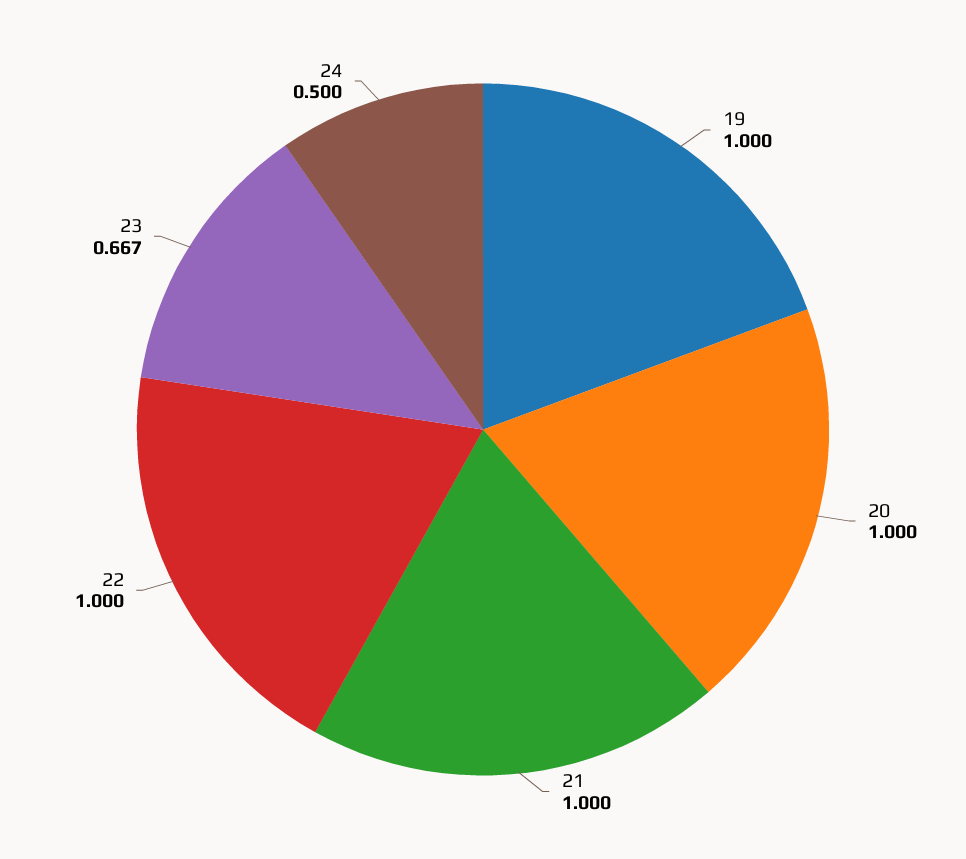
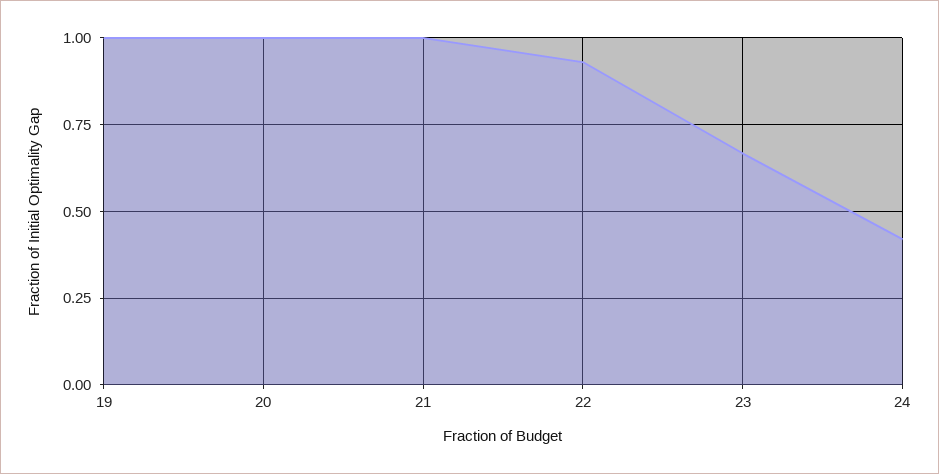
22: 1 -> 0.925
24: 0.5 -> 0.425

